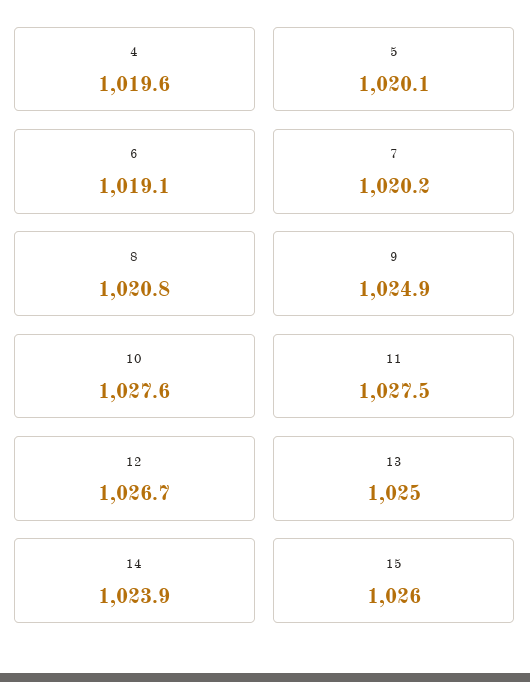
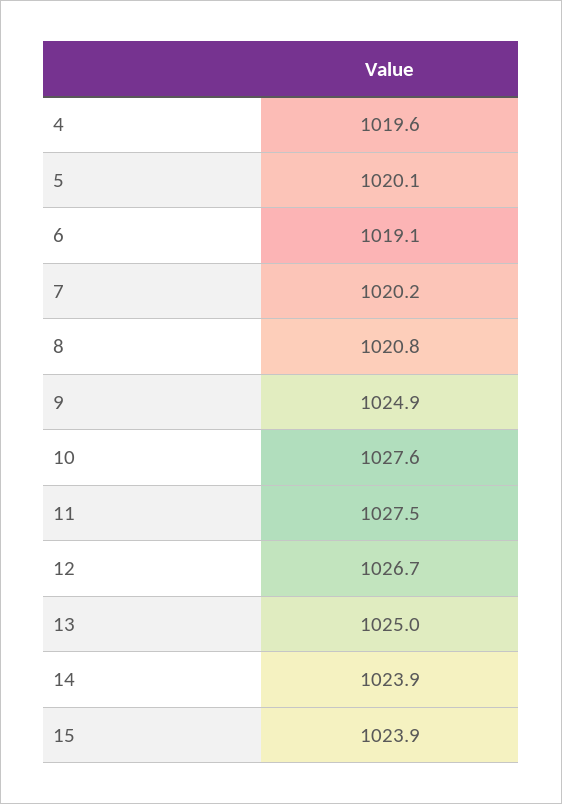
15: 1026 -> 1023.9

